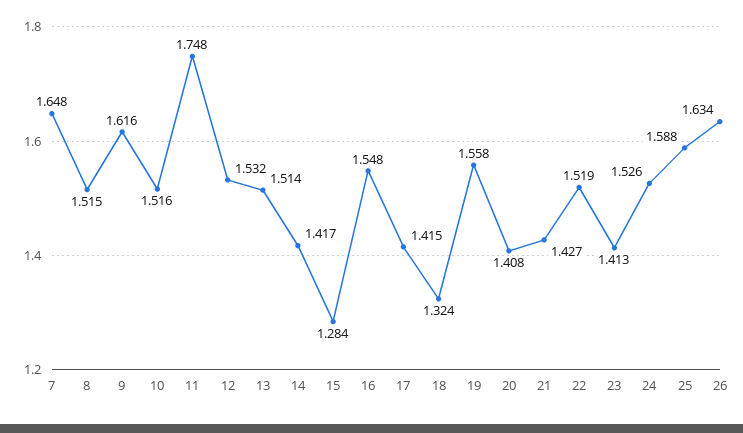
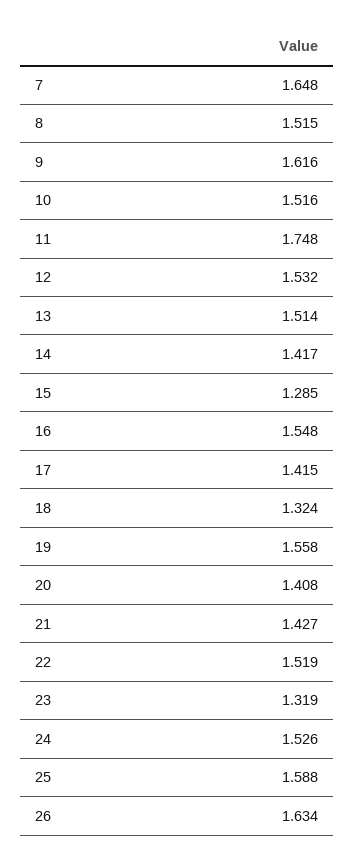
15: 1.284 -> 1.285
23: 1.413 -> 1.319

